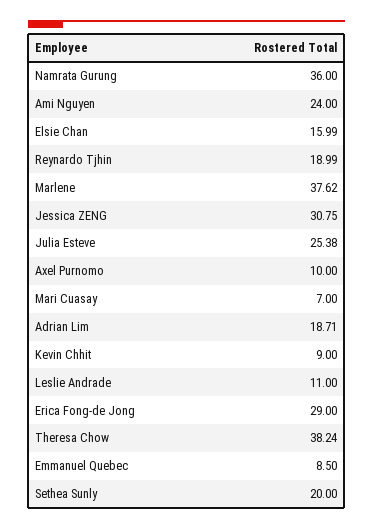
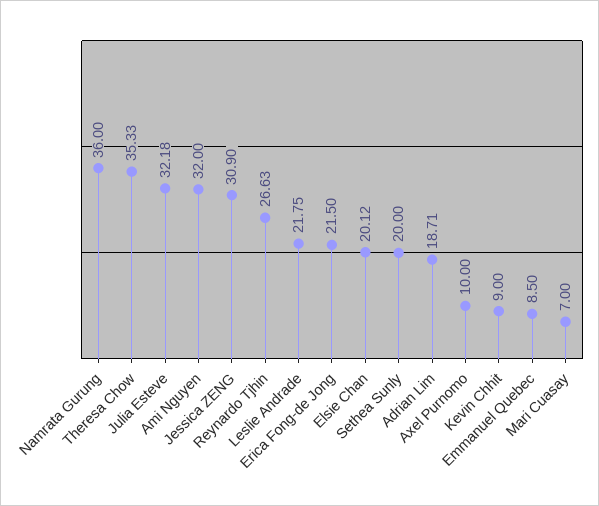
Ami Nguyen: 24 -> 32
Elsie Chan: 15.99 -> 20.12
Reynardo Tjhin: 18.99 -> 26.63
Marlene: 37.62 -> none
Jessica ZENG: 30.75 -> 30.9
Julia Esteve: 25.38 -> 32.18
Leslie Andrade: 11 -> 21.75
Erica Fong-de Jong: 29 -> 21.5
Theresa Chow: 38.24 -> 35.33

